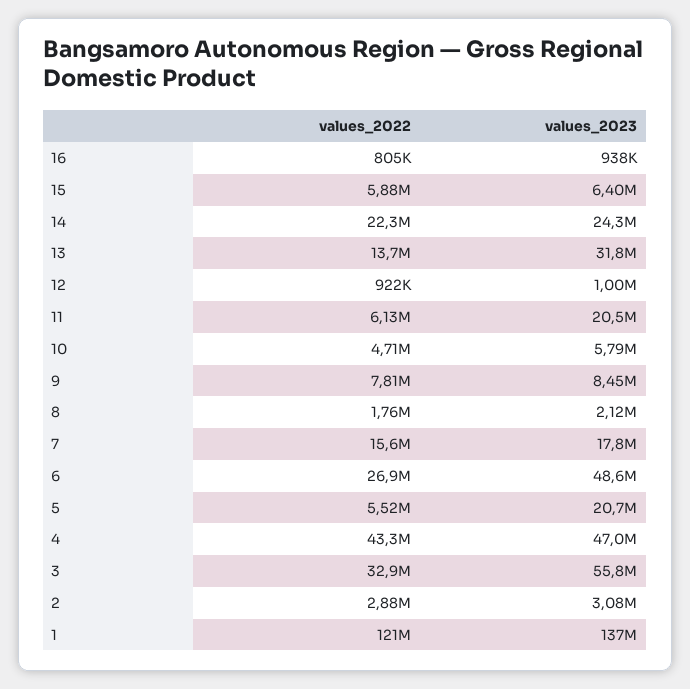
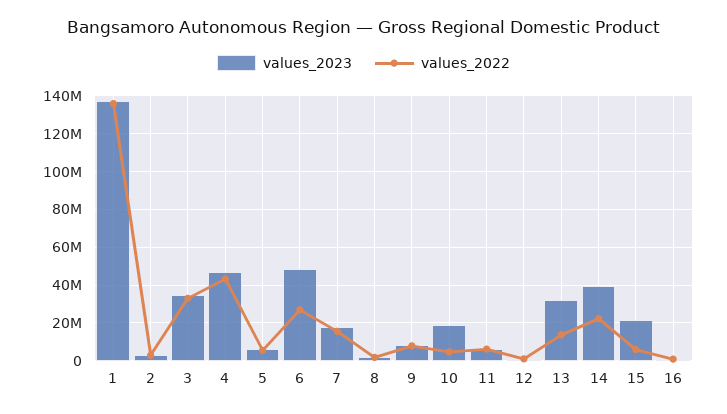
values_2023, 15: 6400000 -> 20000000
values_2023, 14: 24300000 -> 40000000
values_2023, 11: 20500000 -> 5000000
values_2023, 10: 5790000 -> 20000000
values_2023, 5: 20700000 -> 5000000
values_2023, 3: 55800000 -> 35000000
values_2022, 1: 121000000 -> 135000000

